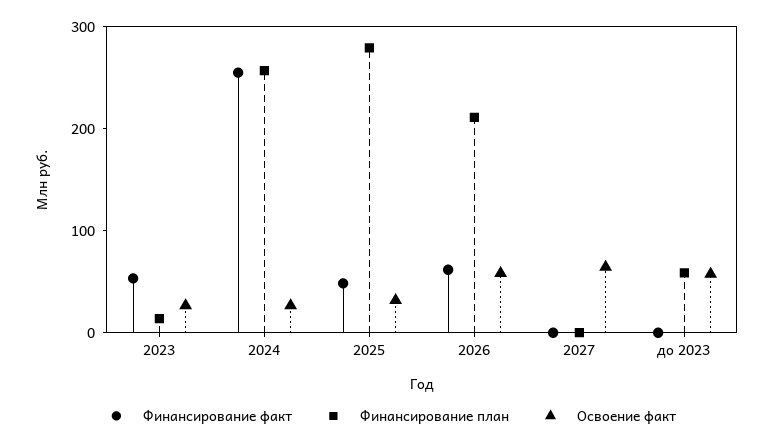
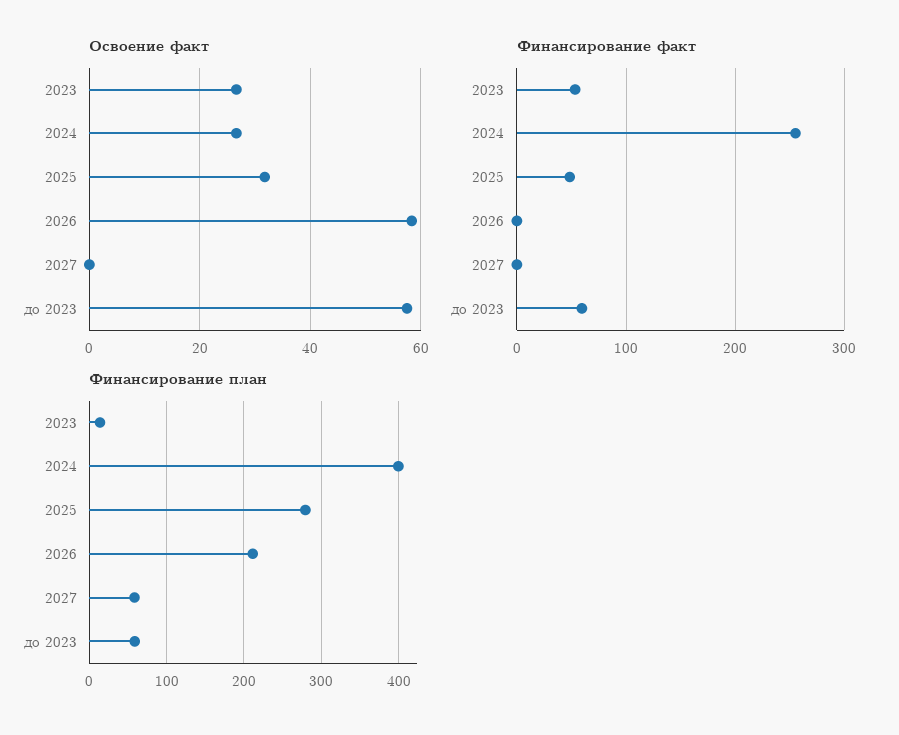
Финансирование план, 2024: 260 -> 400
Финансирование факт, 2026: 60 -> 0
Финансирование план, 2027: 0 -> 60
Освоение факт, 2027: 60 -> 0
Финансирование факт, до 2023: 0 -> 60

